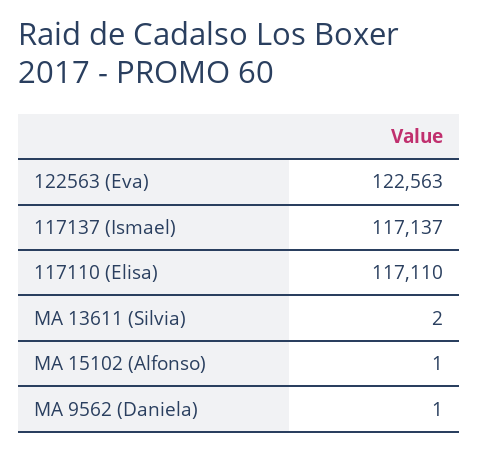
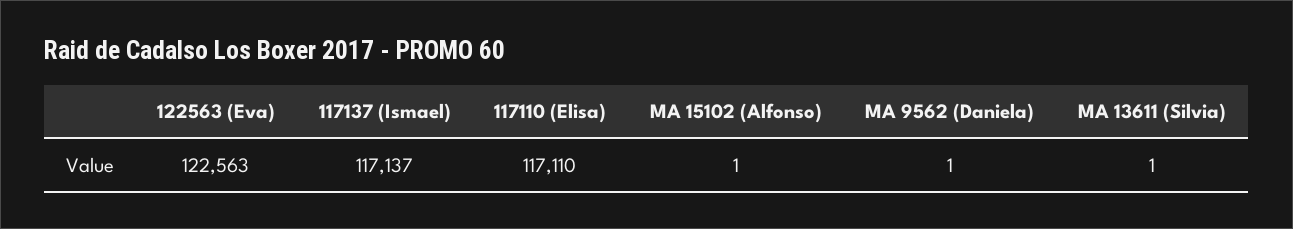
MA 13611 (Silvia): 2 -> 1

